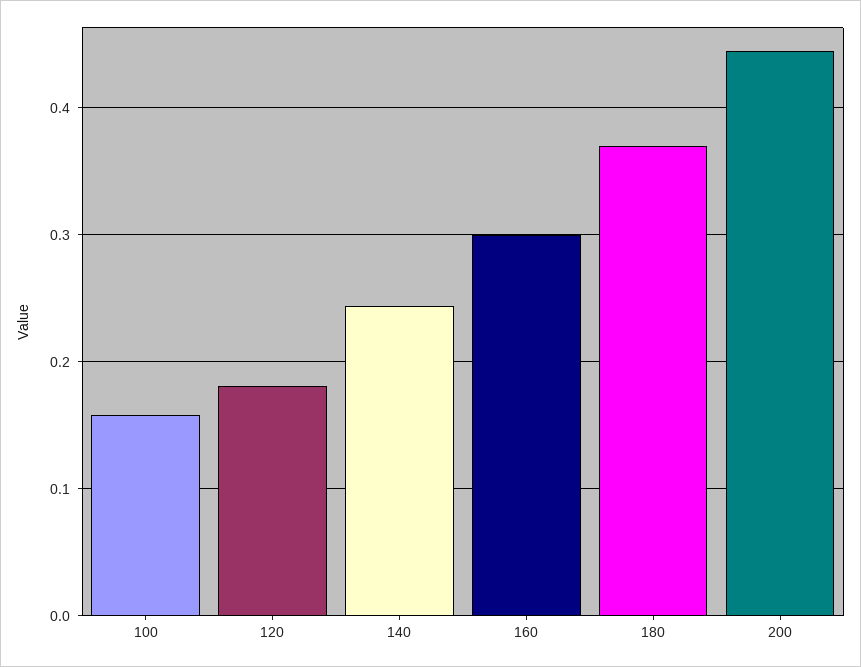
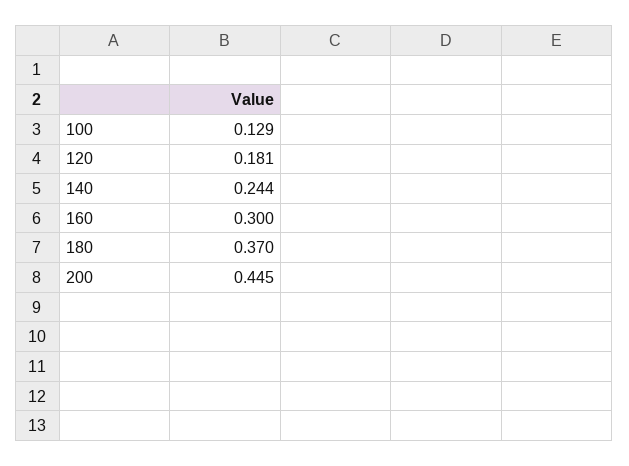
100: 0.16 -> 0.129

